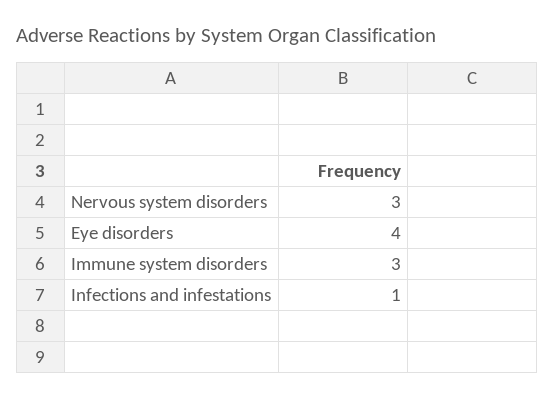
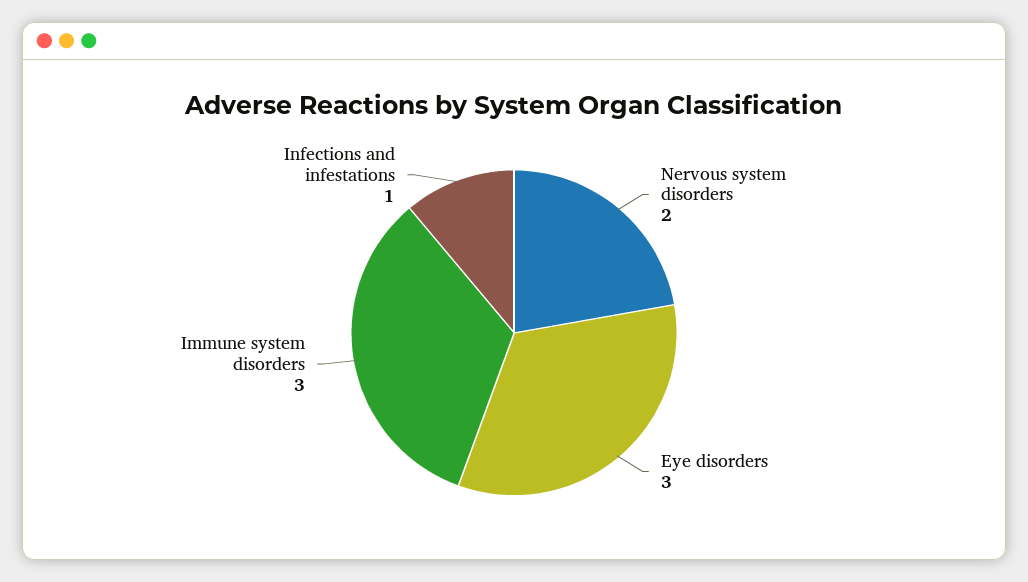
Nervous system disorders: 3 -> 2
Eye disorders: 4 -> 3

